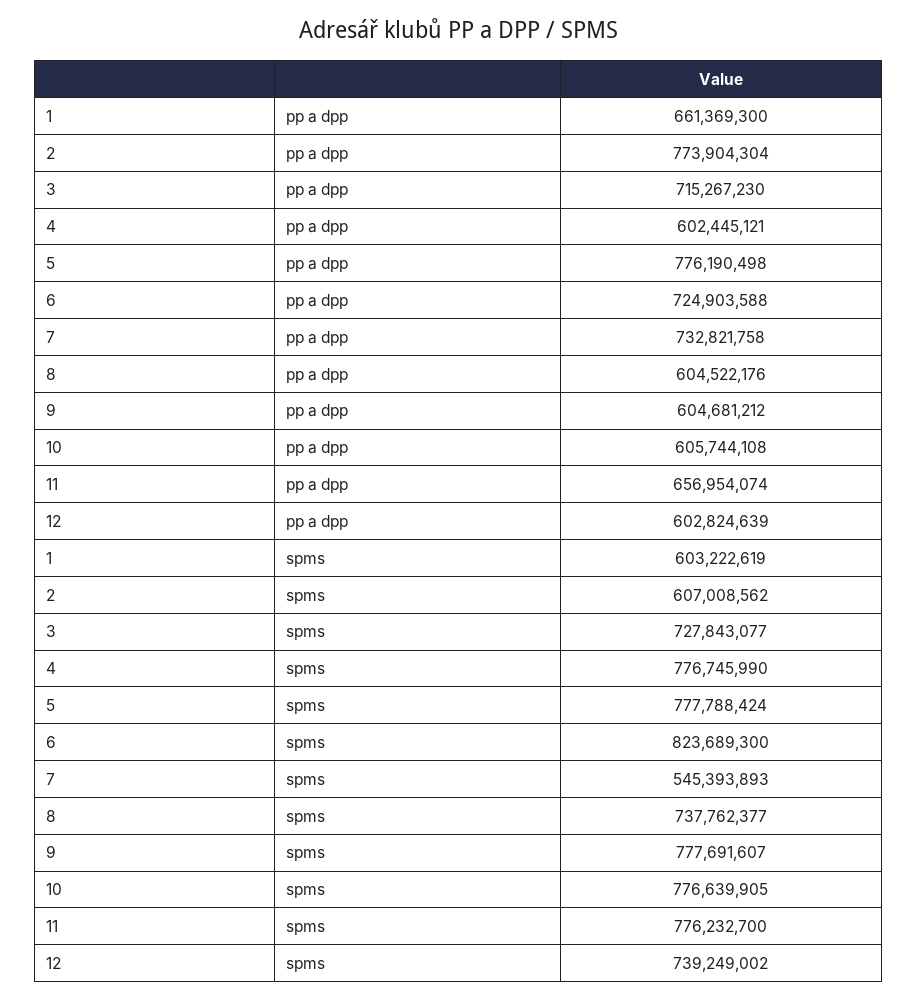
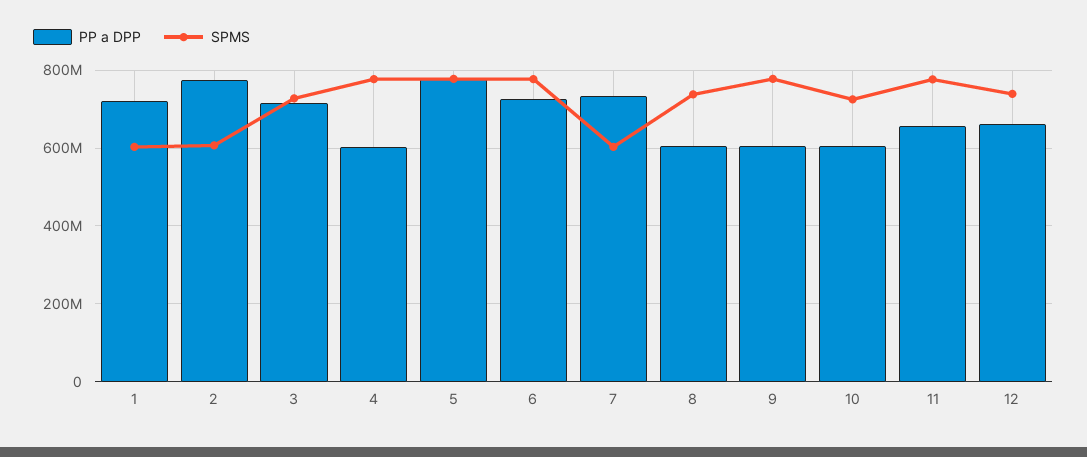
pp a dpp, 1: 661369300 -> 720000000
pp a dpp, 12: 602824639 -> 660000000
spms, 6: 823689300 -> 780000000
spms, 7: 545393893 -> 600000000
spms, 10: 776639905 -> 720000000

